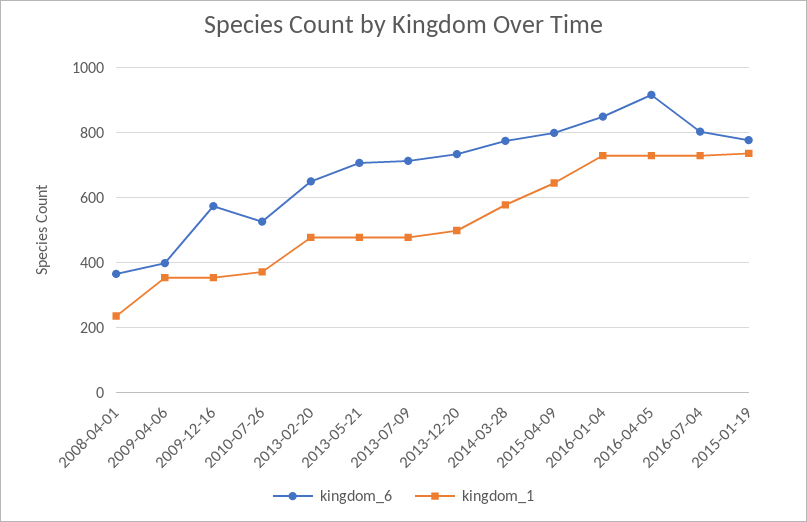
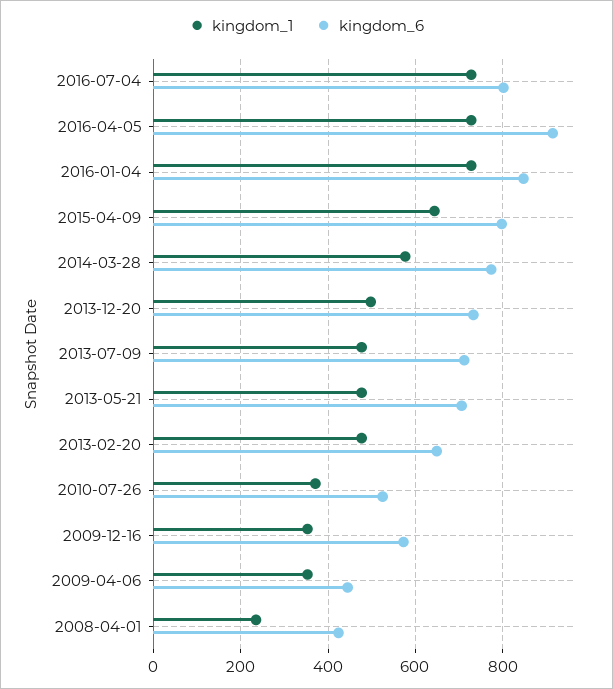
kingdom_6, 2008-04-01: 360 -> 420
kingdom_6, 2009-04-06: 400 -> 440
kingdom_6, 2015-01-19: 780 -> none
kingdom_1, 2015-01-19: 740 -> none

